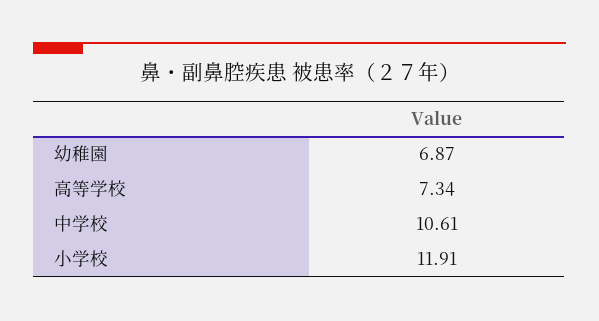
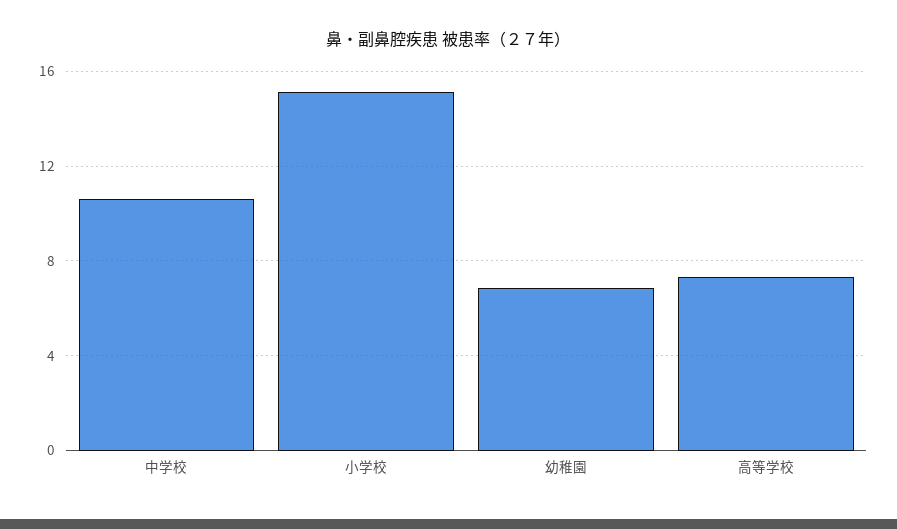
小学校: 11.91 -> 15

